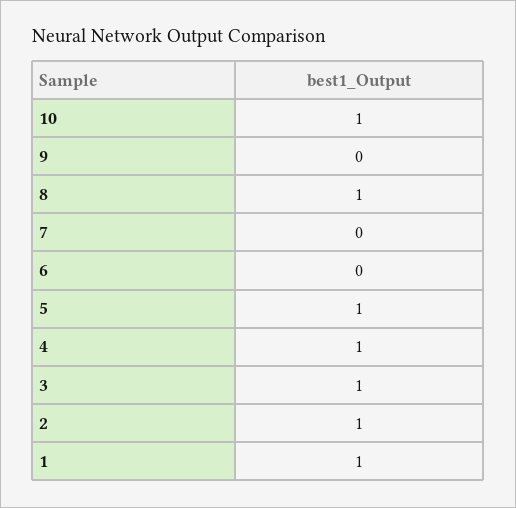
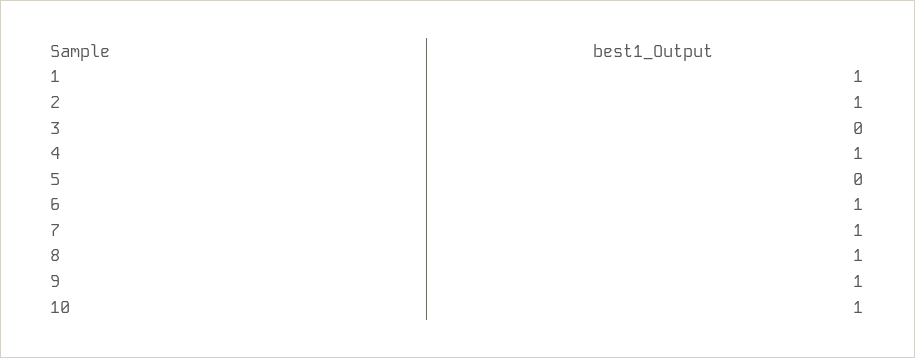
9: 0 -> 1
7: 0 -> 1
6: 0 -> 1
5: 1 -> 0
3: 1 -> 0

